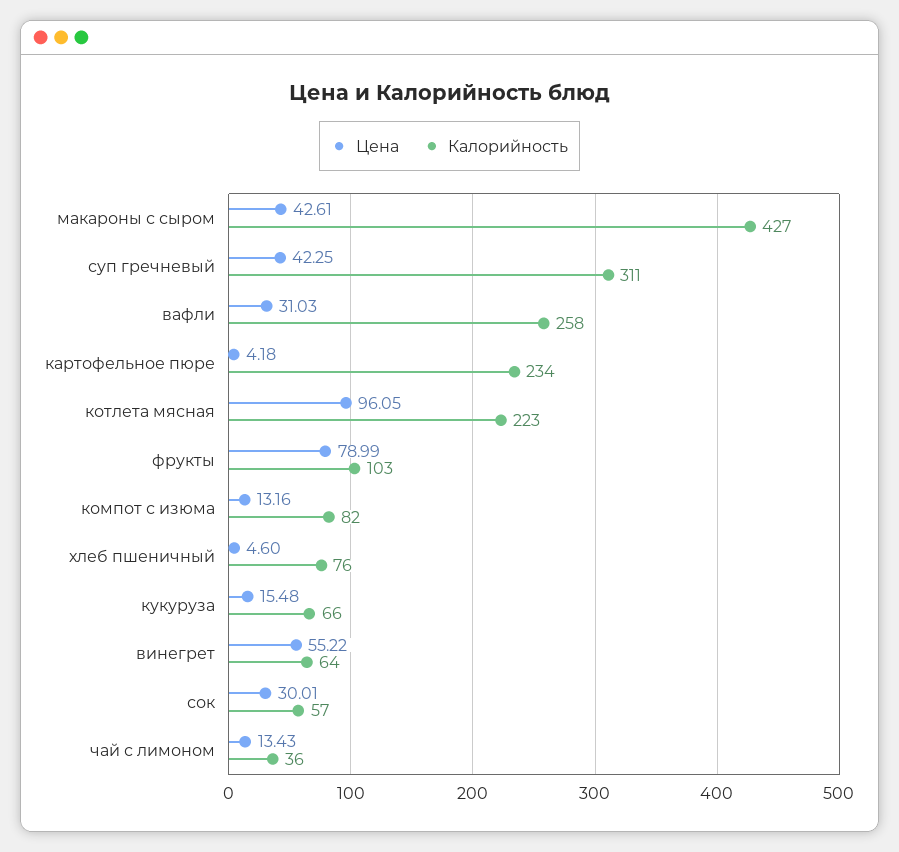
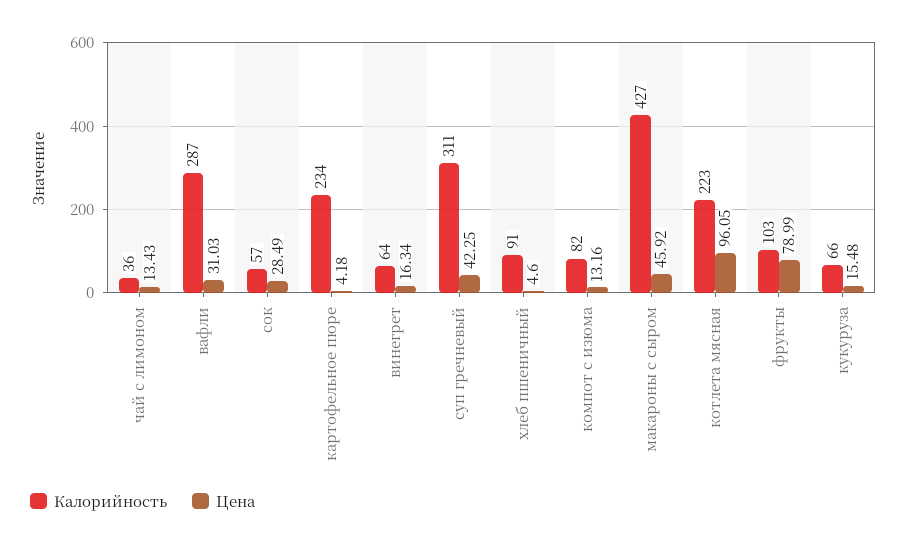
Цена, макароны с сыром: 42.61 -> 45.92
Калорийность, вафли: 258 -> 287
Калорийность, хлеб пшеничный: 76 -> 91
Цена, винегрет: 55.22 -> 16.34
Цена, сок: 30.01 -> 28.49

